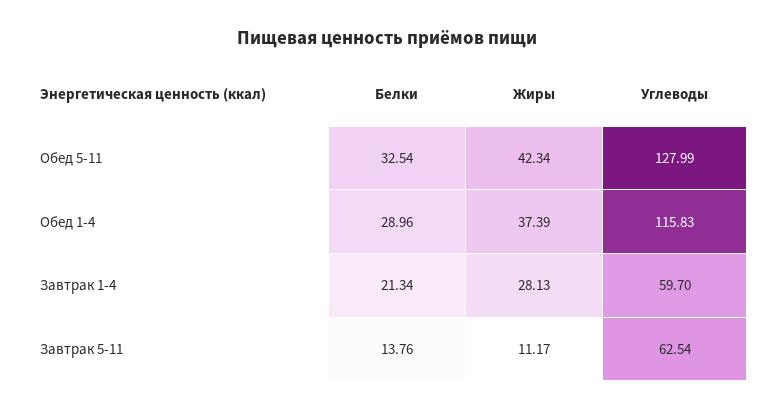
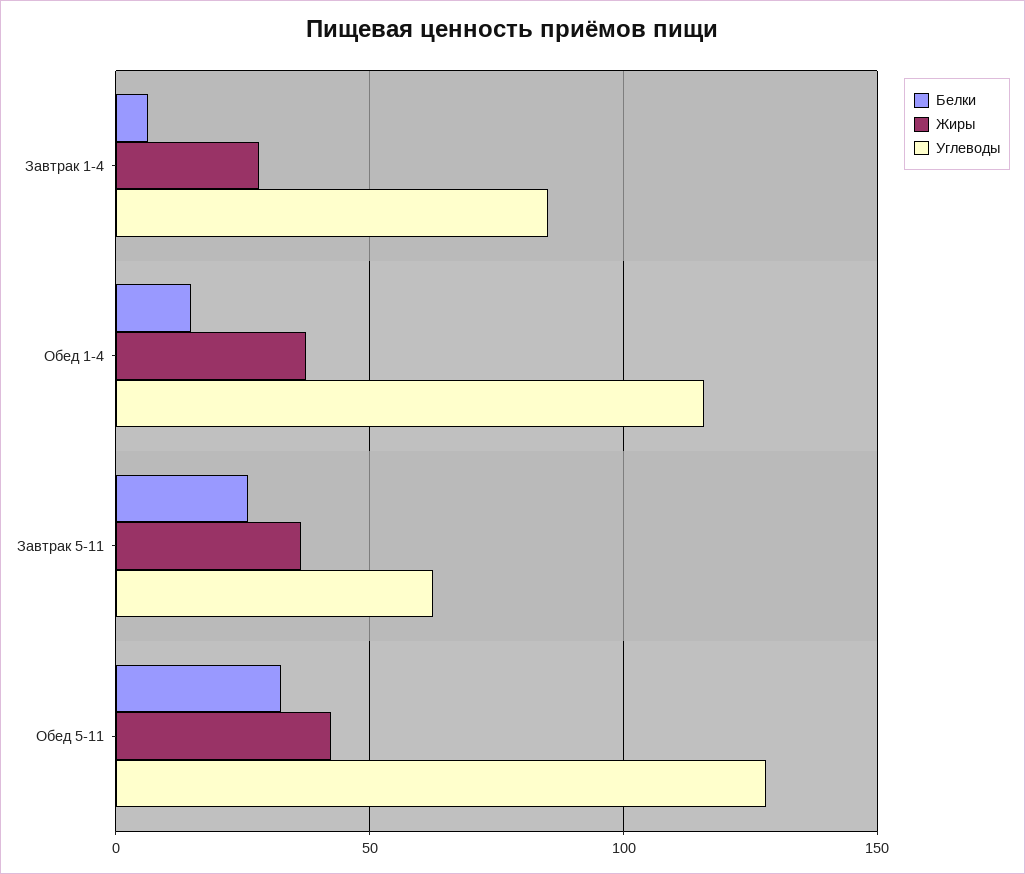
Белки, Обед 1-4: 28.96 -> 15
Белки, Завтрак 1-4: 21.34 -> 5
Углеводы, Завтрак 1-4: 59.7 -> 85
Белки, Завтрак 5-11: 13.76 -> 25
Жиры, Завтрак 5-11: 11.17 -> 35

